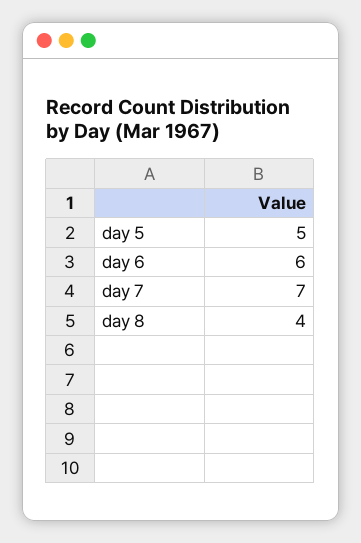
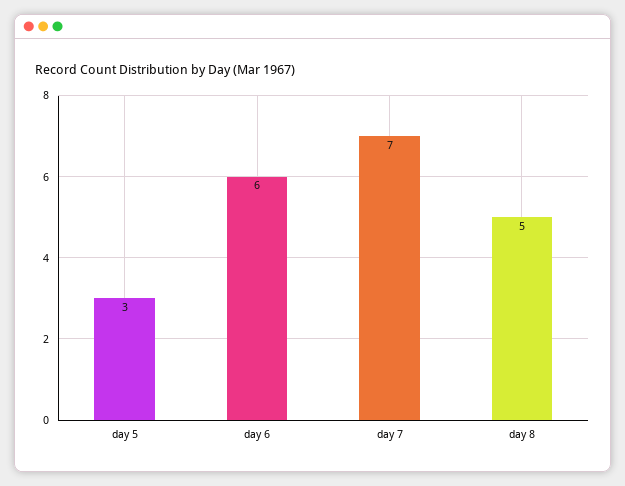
day 5: 5 -> 3
day 8: 4 -> 5

